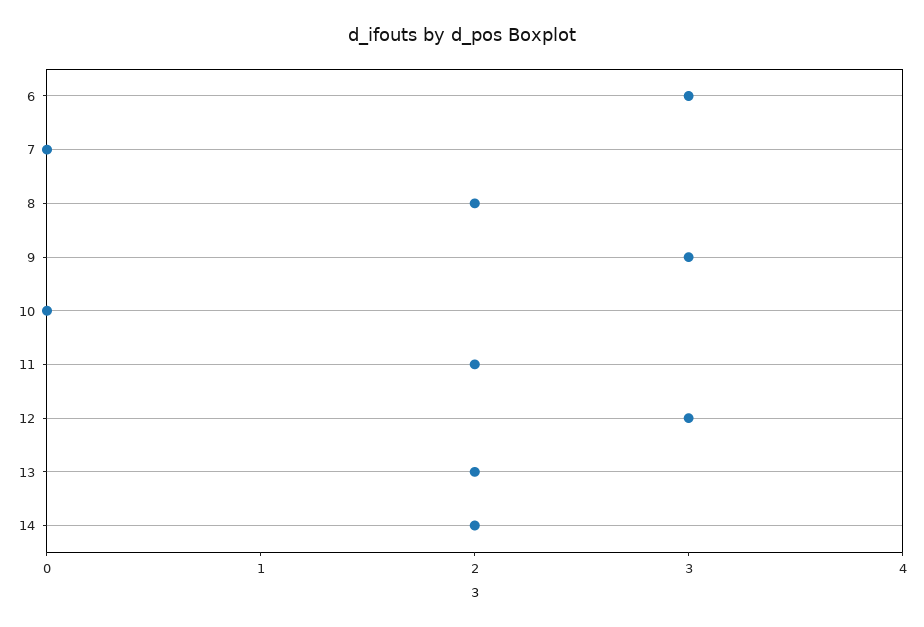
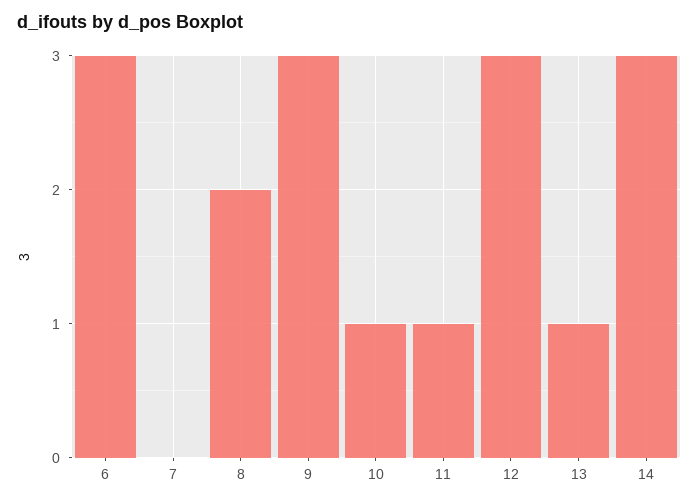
10: 0 -> 1
11: 2 -> 1
13: 2 -> 1
14: 2 -> 3

